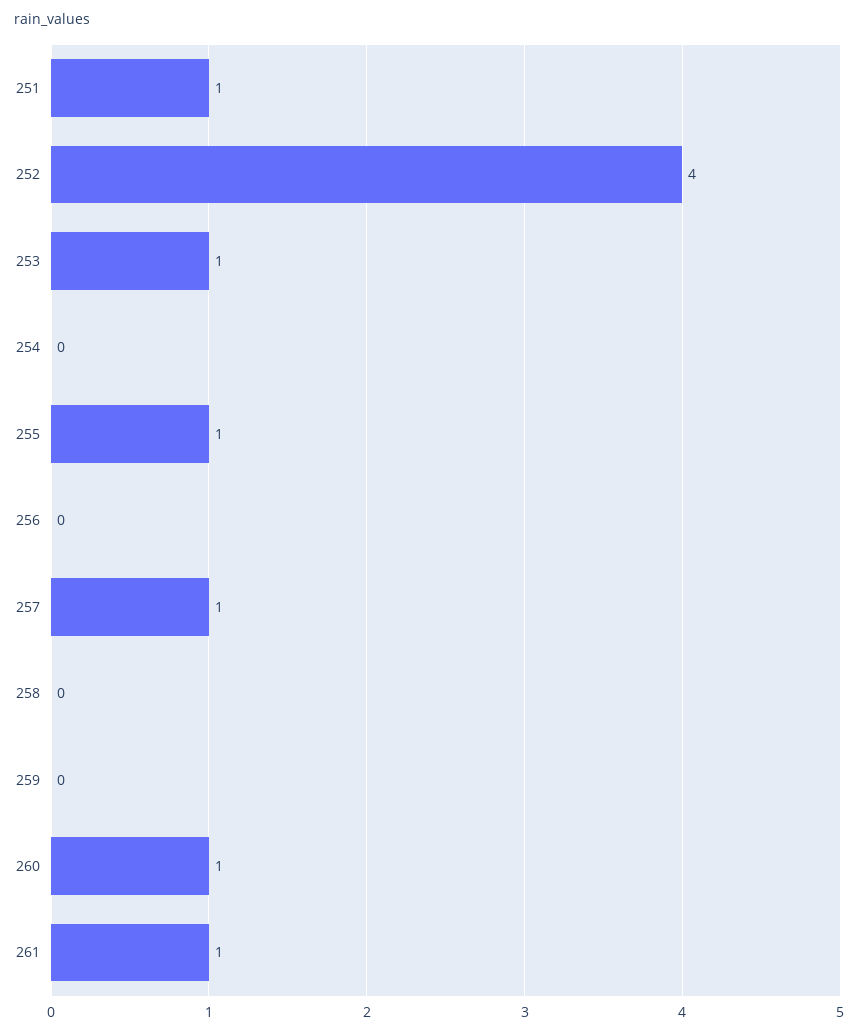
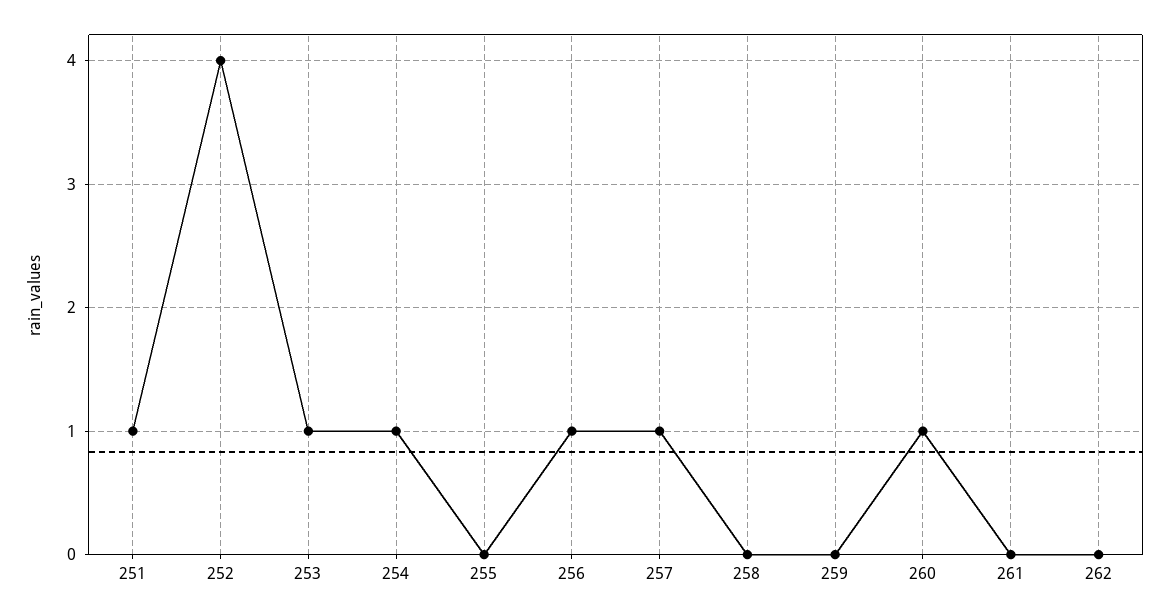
254: 0 -> 1
255: 1 -> 0
256: 0 -> 1
261: 1 -> 0
262: none -> 0

